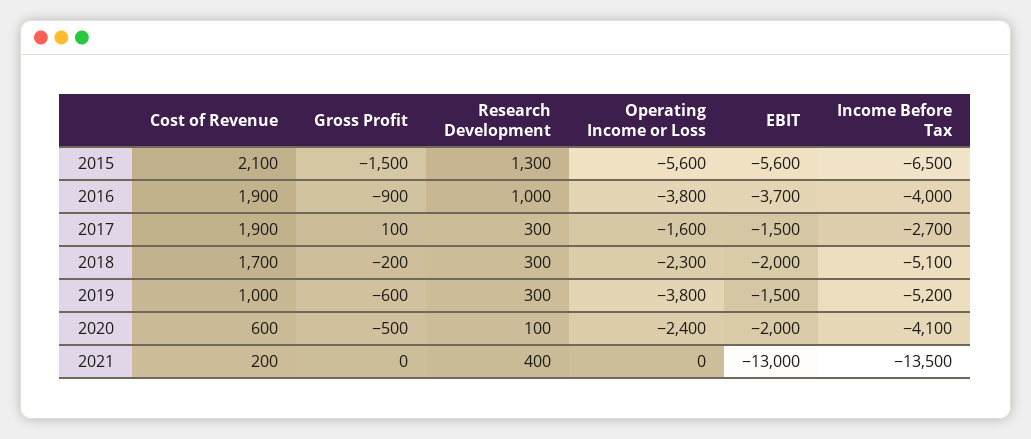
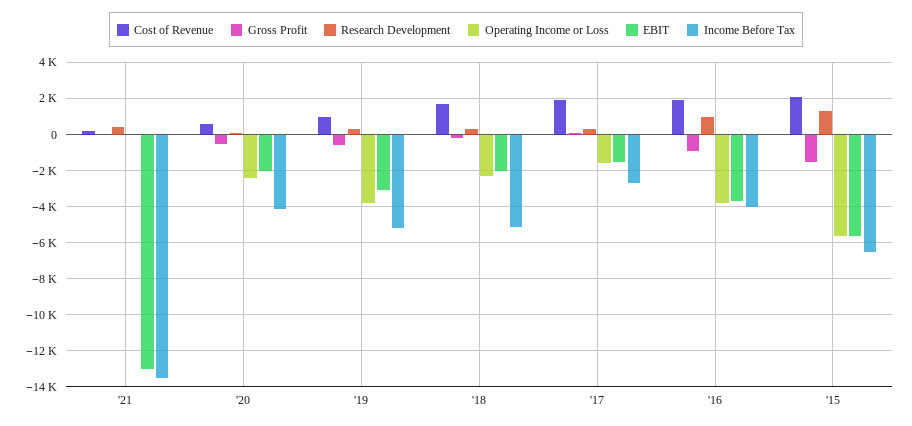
EBIT, 2019: -1500 -> -3000

